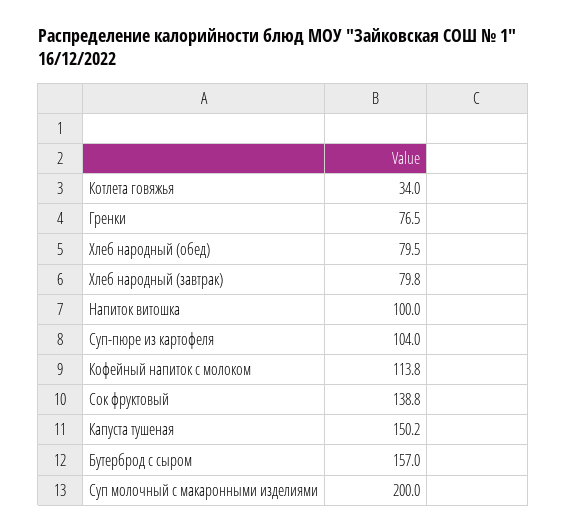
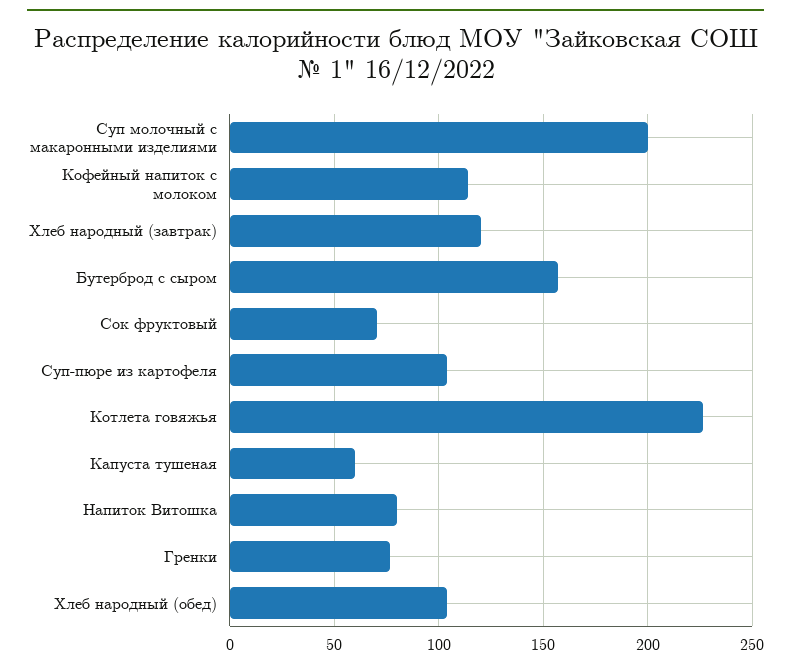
Котлета говяжья: 34 -> 225
Хлеб народный (обед): 79.5 -> 105
Хлеб народный (завтрак): 79.8 -> 120
Напиток витошка: 100 -> 80
Сок фруктовый: 138.8 -> 70
Капуста тушеная: 150.2 -> 60

